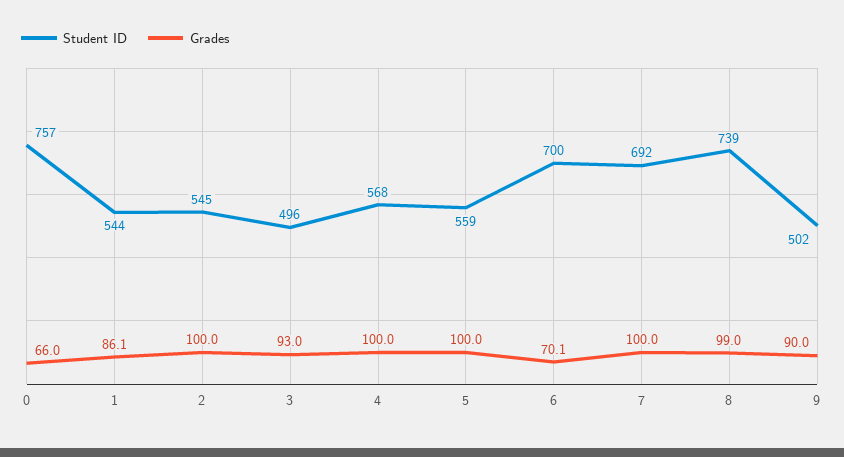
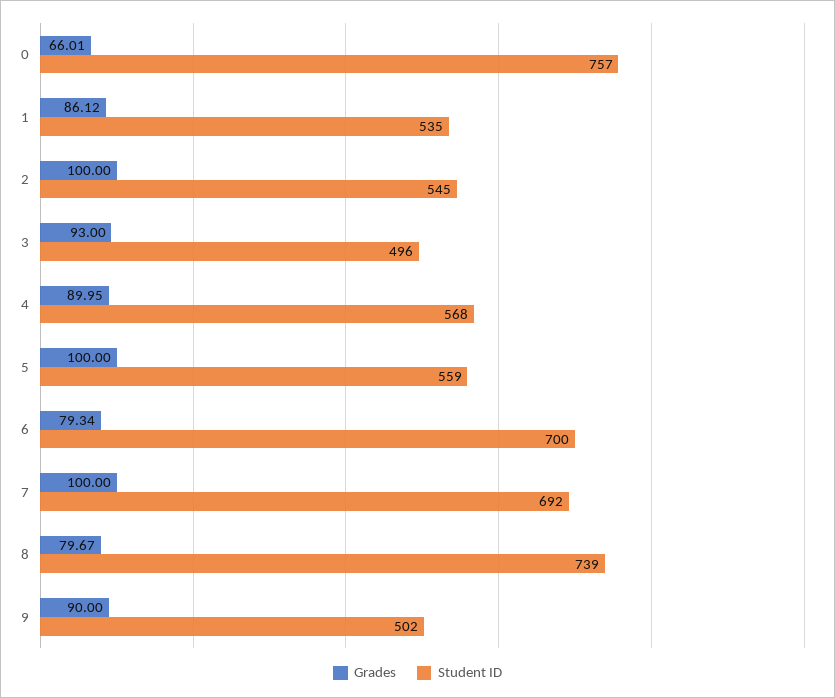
Student ID, 1: 544 -> 535
Grades, 4: 100 -> 89.95
Grades, 6: 70.1 -> 79.34
Grades, 8: 99 -> 79.67

